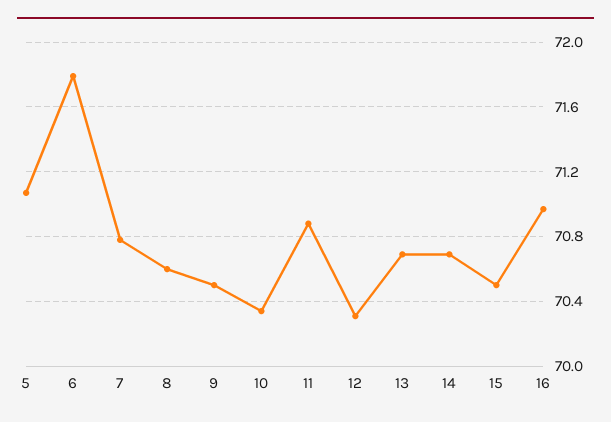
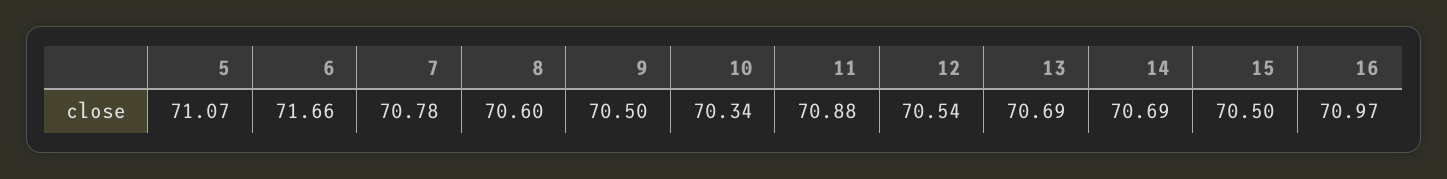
6: 71.8 -> 71.66
12: 70.3 -> 70.54

